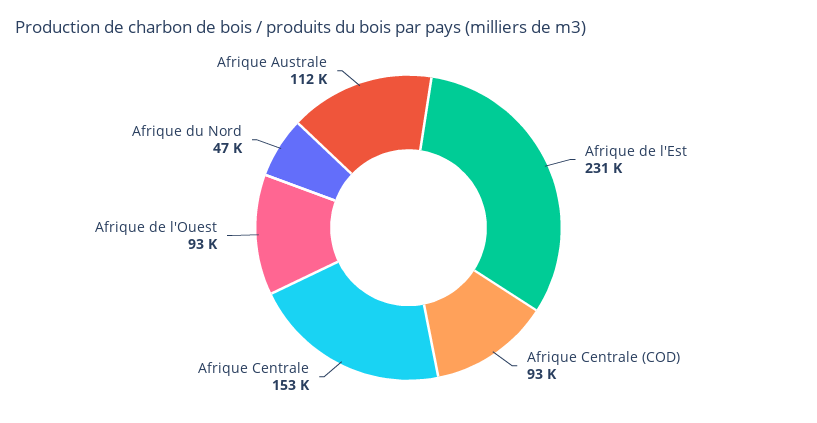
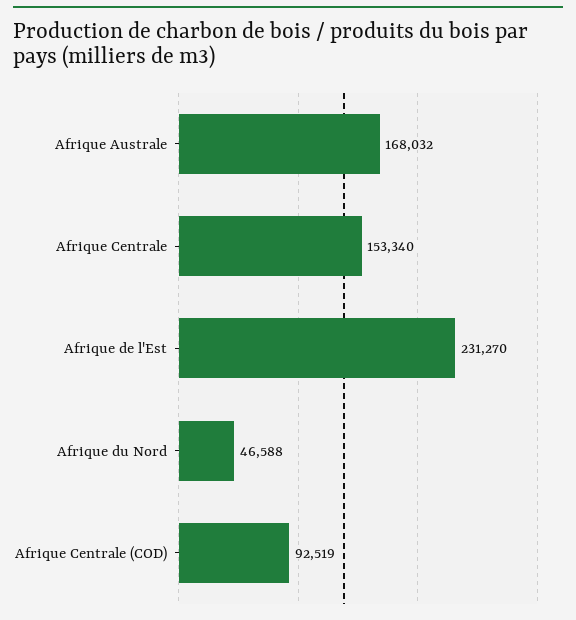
Afrique de l'Ouest: 93000 -> none
Afrique Australe: 112000 -> 168032

